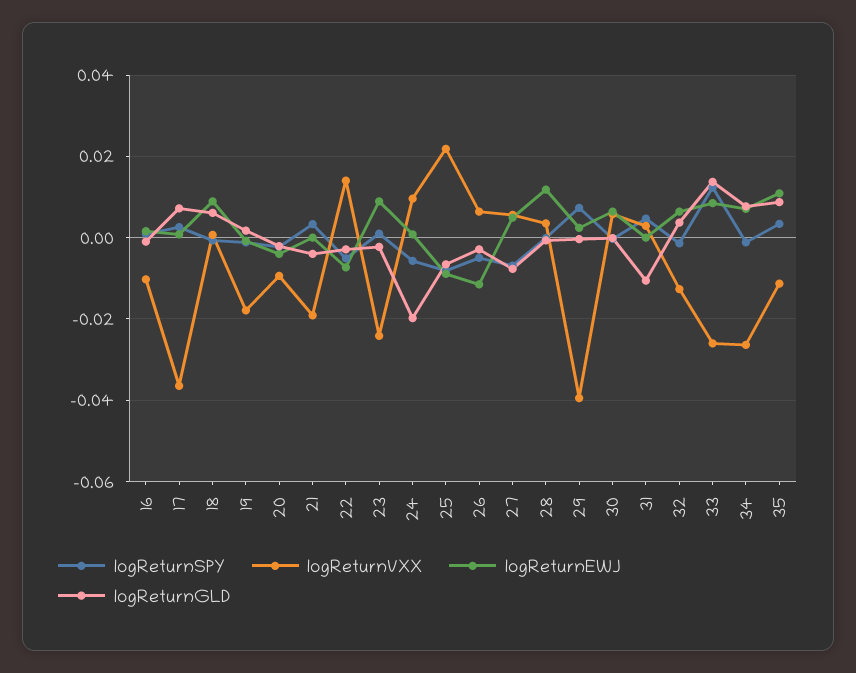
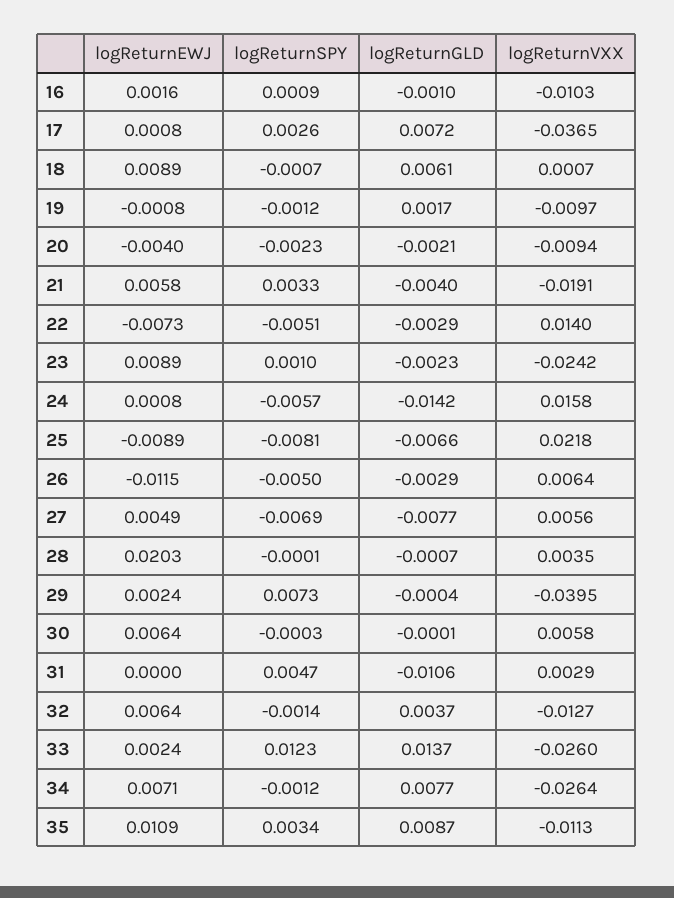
logReturnVXX, 19: -0.018 -> -0.0097
logReturnEWJ, 21: 0 -> 0.0058
logReturnVXX, 24: 0.01 -> 0.0158
logReturnGLD, 24: -0.02 -> -0.0142
logReturnEWJ, 28: 0.012 -> 0.0203
logReturnEWJ, 33: 0.008 -> 0.0024

